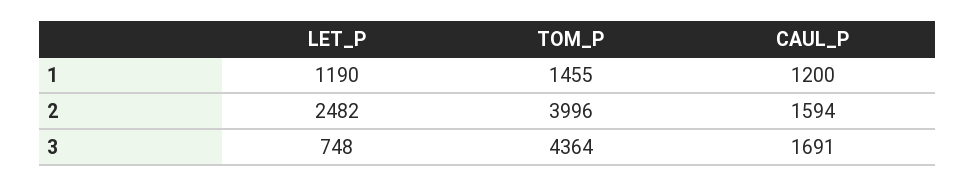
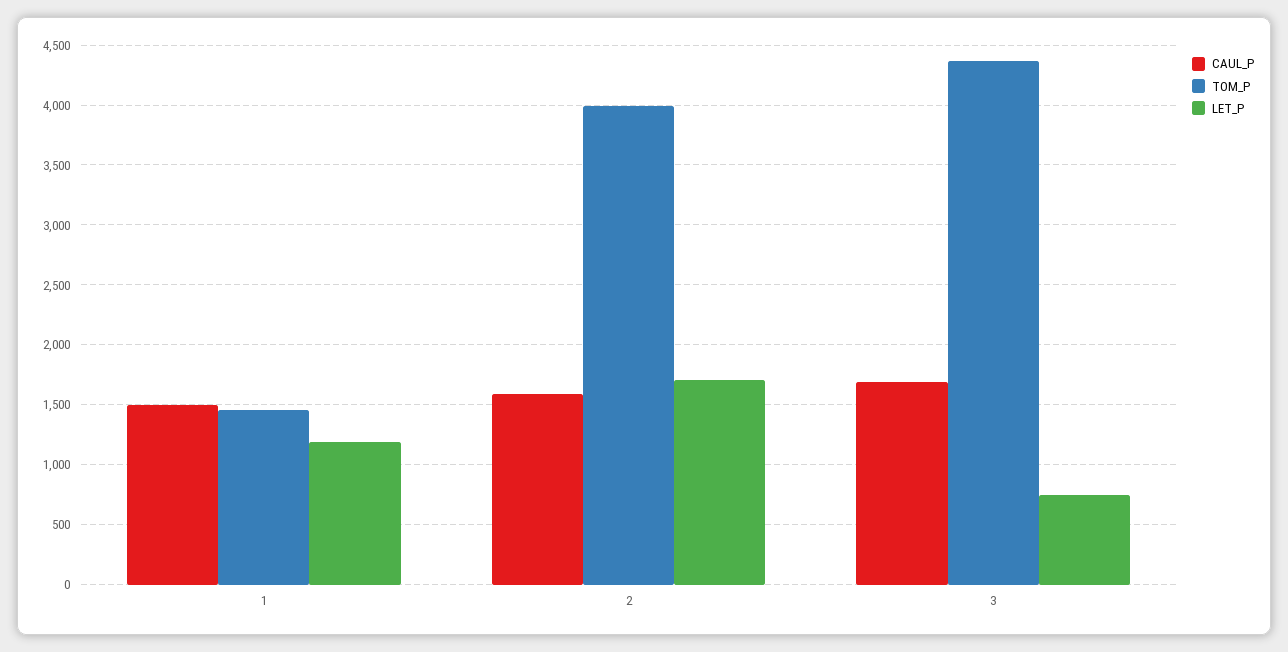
CAUL_P, 1: 1200 -> 1500
LET_P, 2: 2482 -> 1700

